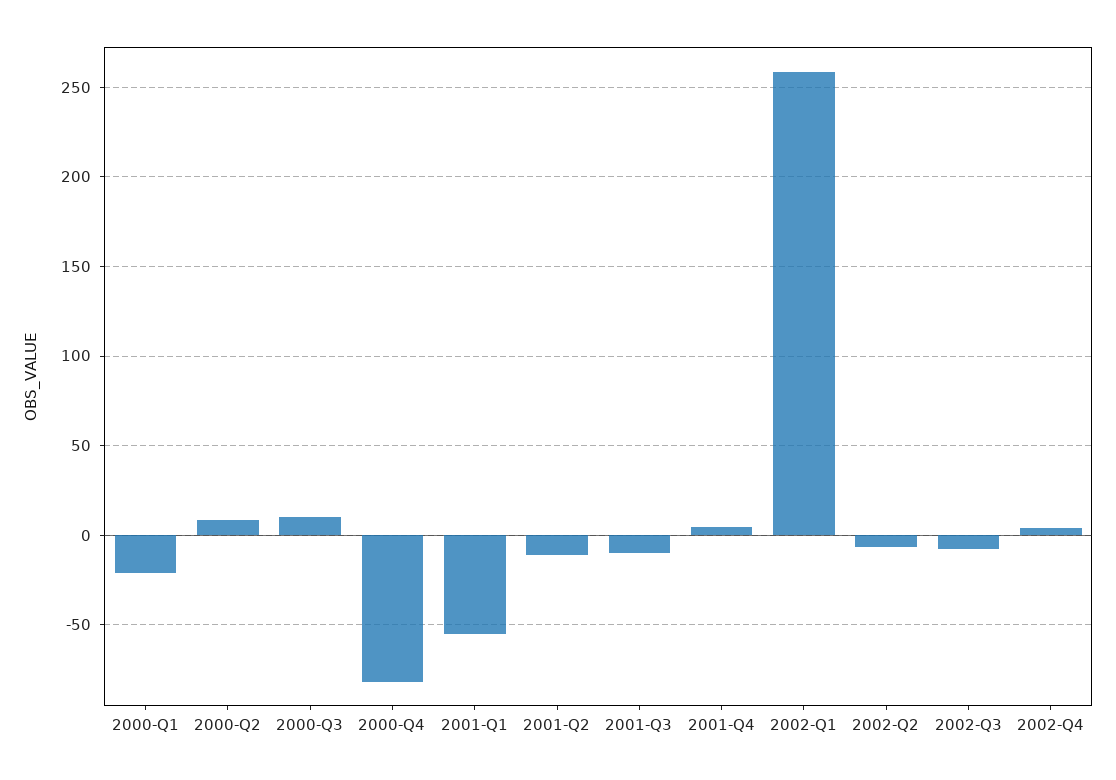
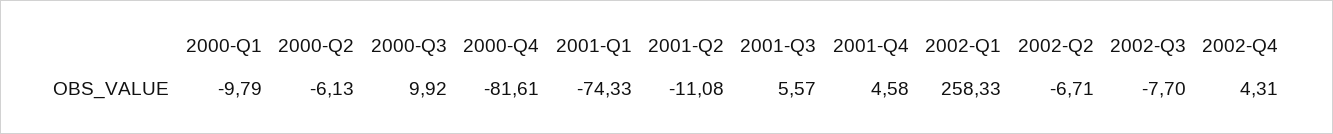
2000-Q1: -20 -> -9.79
2000-Q2: 10 -> -6.13
2001-Q1: -55 -> -74.33
2001-Q3: -10 -> 5.57

